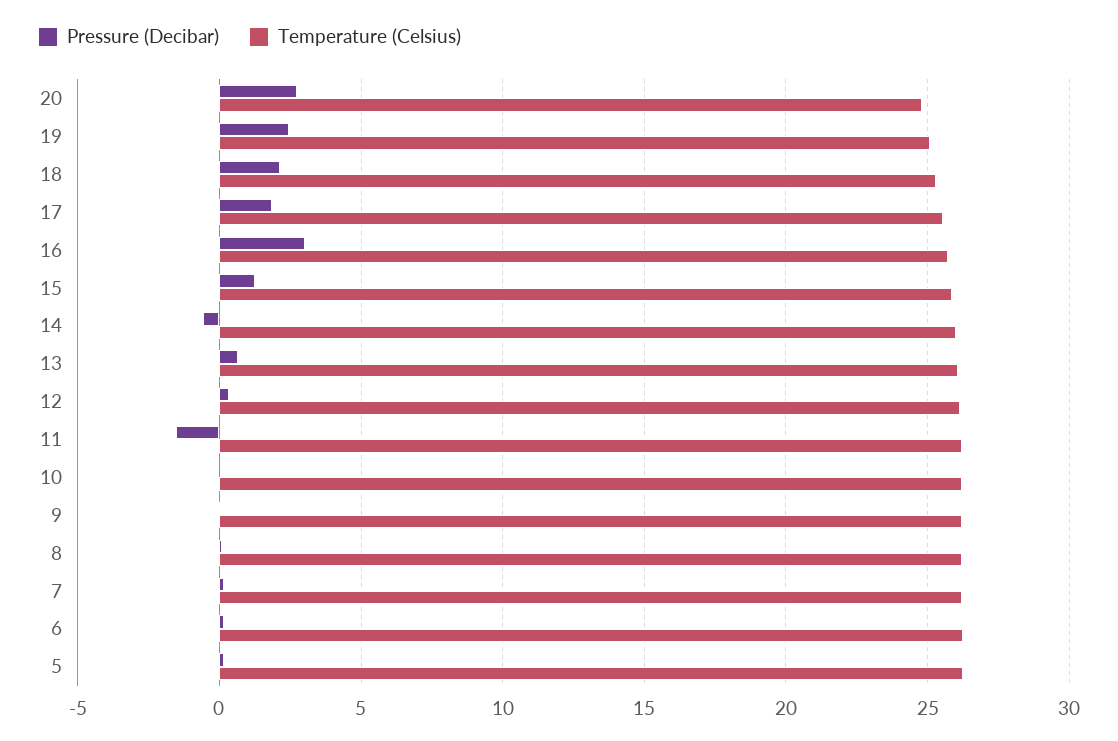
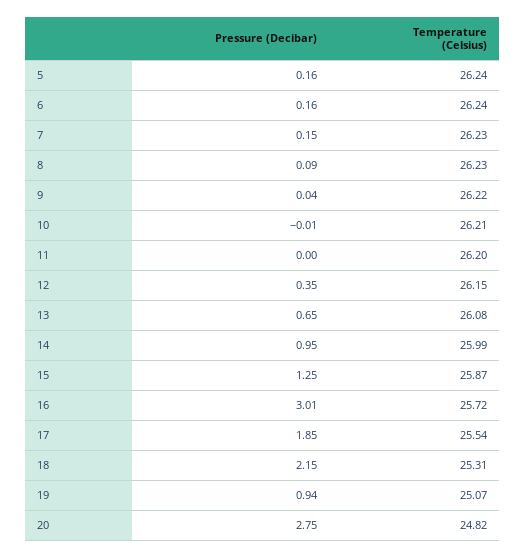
Pressure (Decibar), 19: 2.5 -> 0.94
Pressure (Decibar), 14: -0.5 -> 0.95
Pressure (Decibar), 11: -1.5 -> 0

